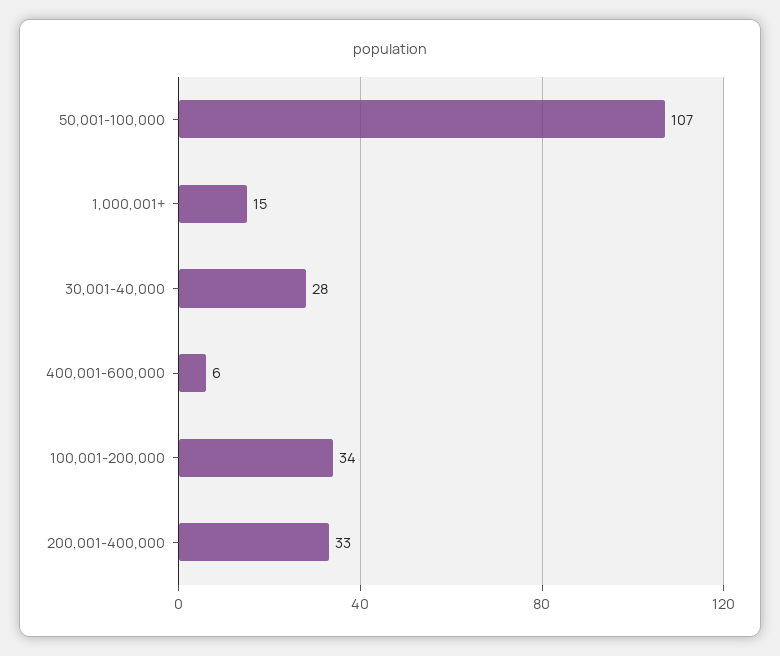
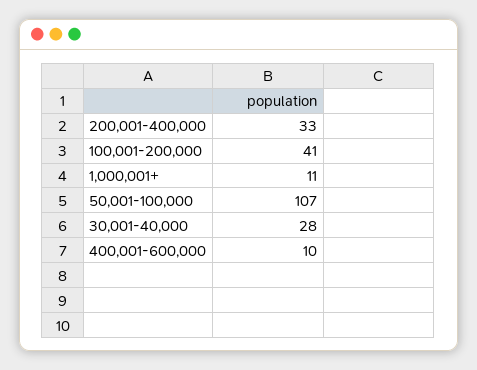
1,000,001+: 15 -> 11
400,001-600,000: 6 -> 10
100,001-200,000: 34 -> 41

